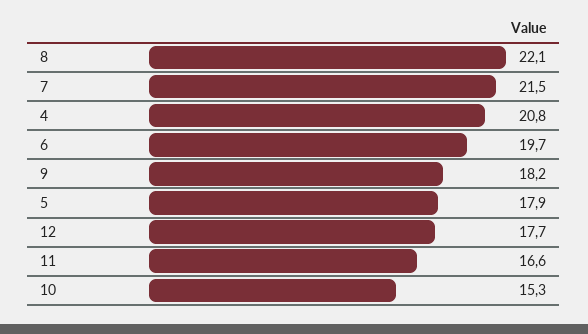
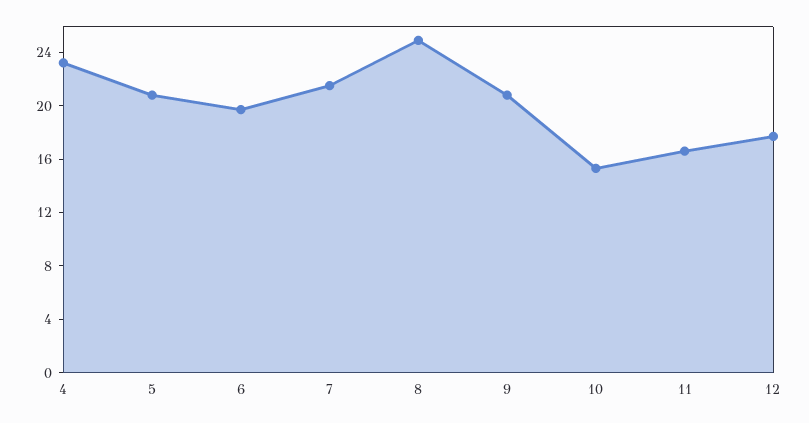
8: 22.1 -> 25
4: 20.8 -> 23
9: 18.2 -> 21
5: 17.9 -> 21

